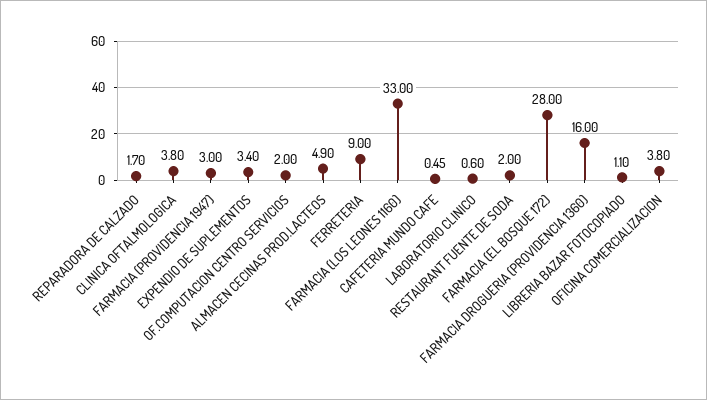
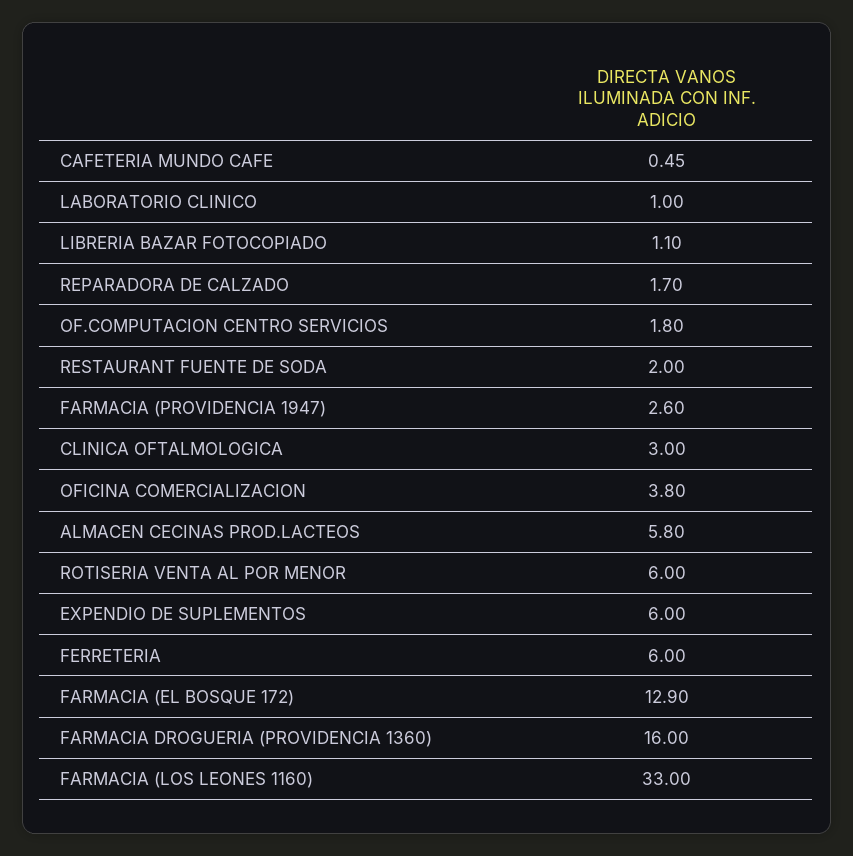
CLINICA OFTALMOLOGICA: 3.8 -> 3
FARMACIA (PROVIDENCIA 1947): 3 -> 2.6
EXPENDIO DE SUPLEMENTOS: 3.4 -> 6
OF.COMPUTACION CENTRO SERVICIOS: 2 -> 1.8
ALMACEN CECINAS PROD.LACTEOS: 4.9 -> 5.8
FERRETERIA: 9 -> 6
LABORATORIO CLINICO: 0.6 -> 1
FARMACIA (EL BOSQUE 172): 28 -> 12.9
ROTISERIA VENTA AL POR MENOR: none -> 6

